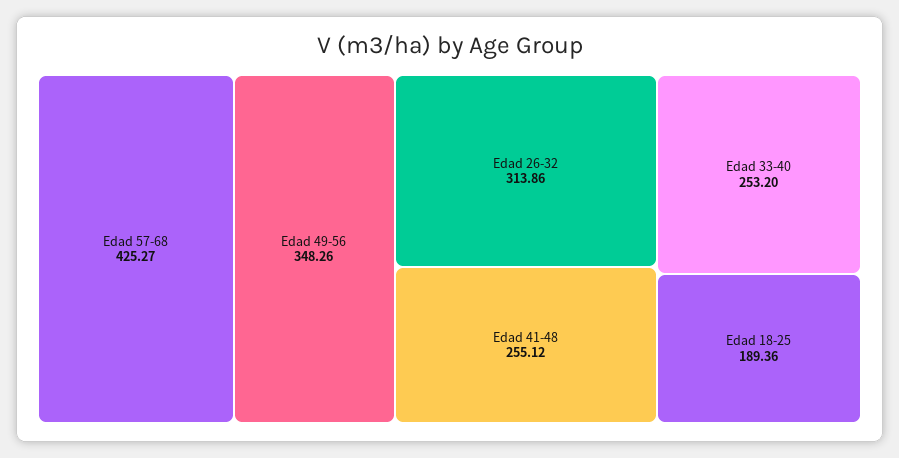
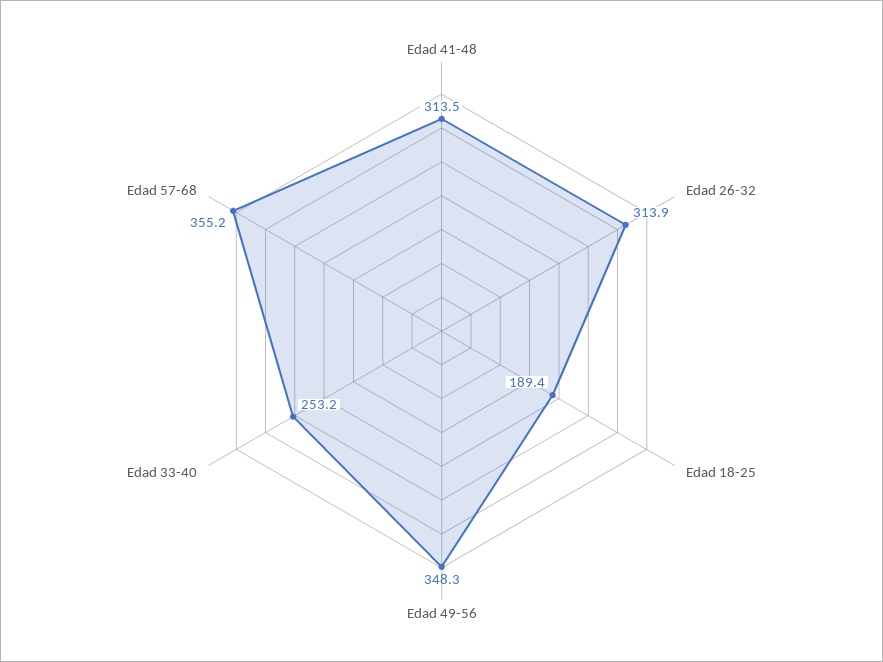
Edad 57-68: 425.27 -> 355.2
Edad 41-48: 255.12 -> 313.5

